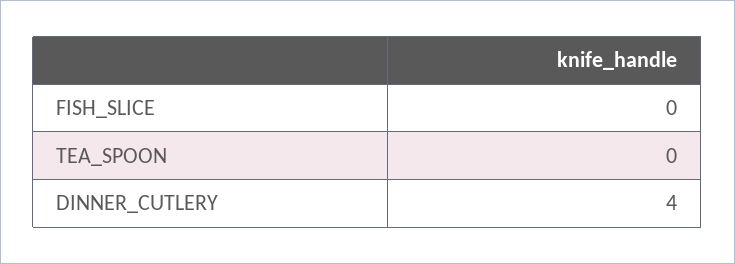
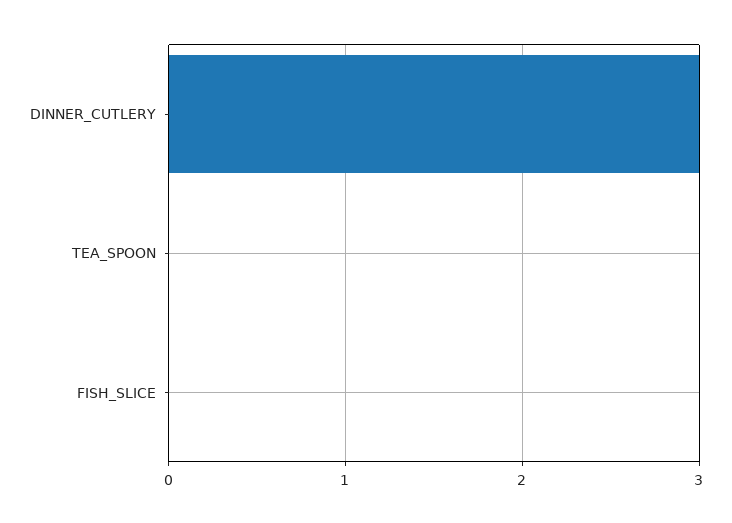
DINNER_CUTLERY: 4 -> 3

